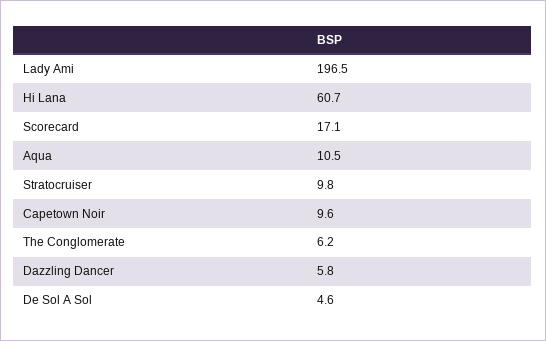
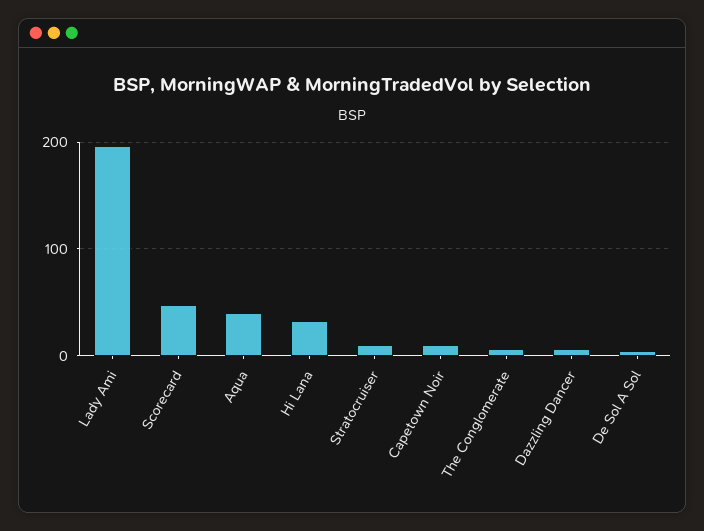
Hi Lana: 60.7 -> 30
Scorecard: 17.1 -> 50
Aqua: 10.5 -> 40

